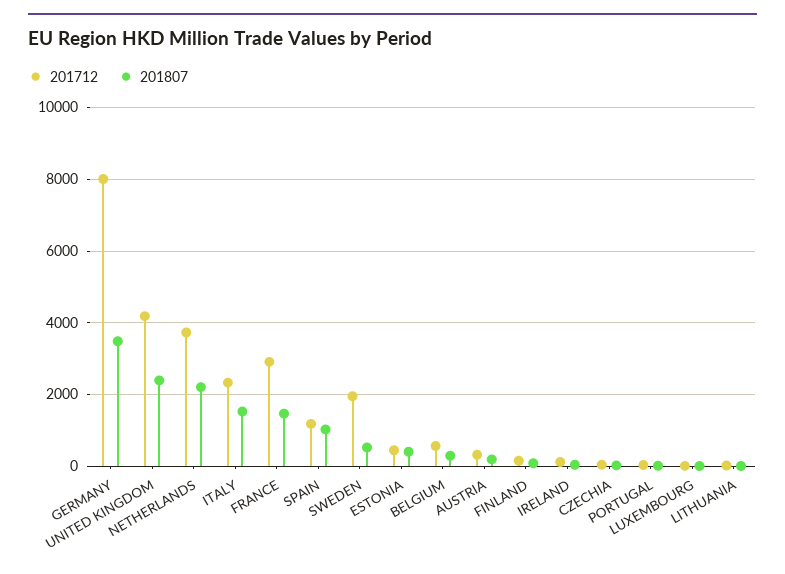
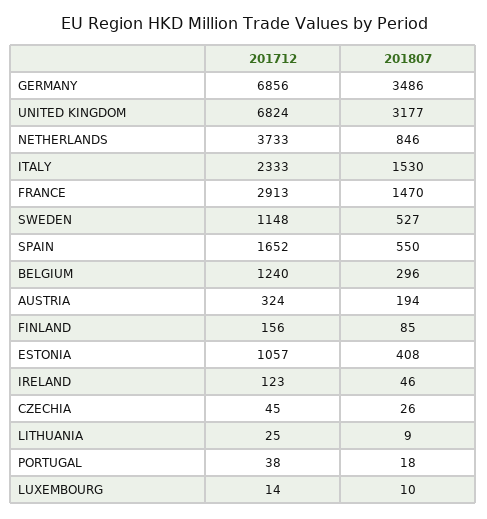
201712, GERMANY: 8000 -> 6856
201712, UNITED KINGDOM: 4200 -> 6824
201807, UNITED KINGDOM: 2400 -> 3177
201807, NETHERLANDS: 2200 -> 846
201712, SPAIN: 1200 -> 1652
201807, SPAIN: 1000 -> 550
201712, SWEDEN: 2000 -> 1148
201712, ESTONIA: 400 -> 1057
201712, BELGIUM: 600 -> 1240

